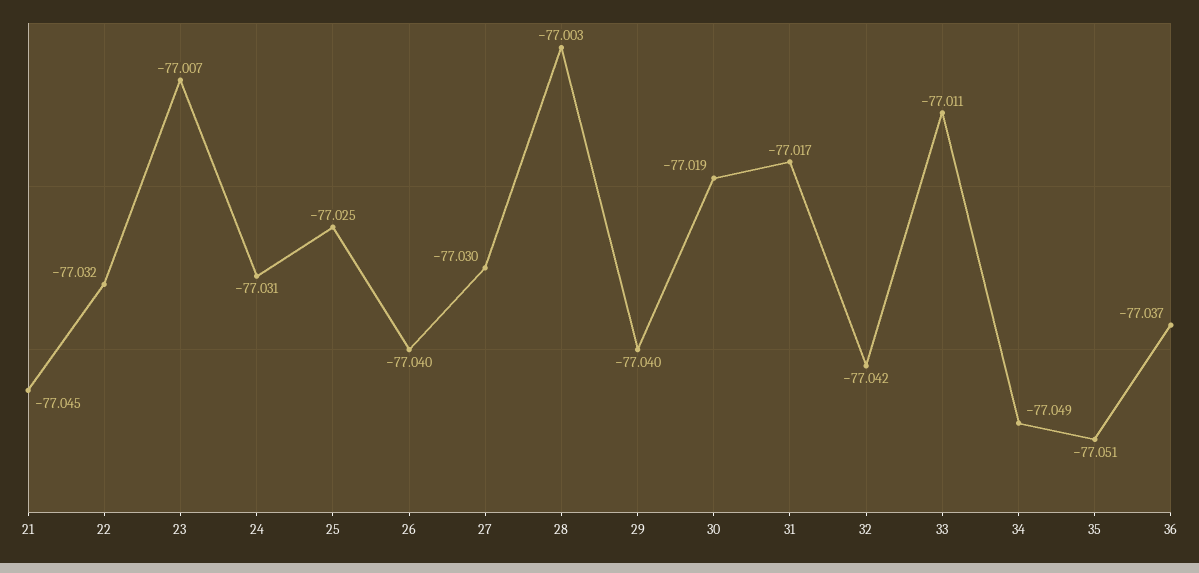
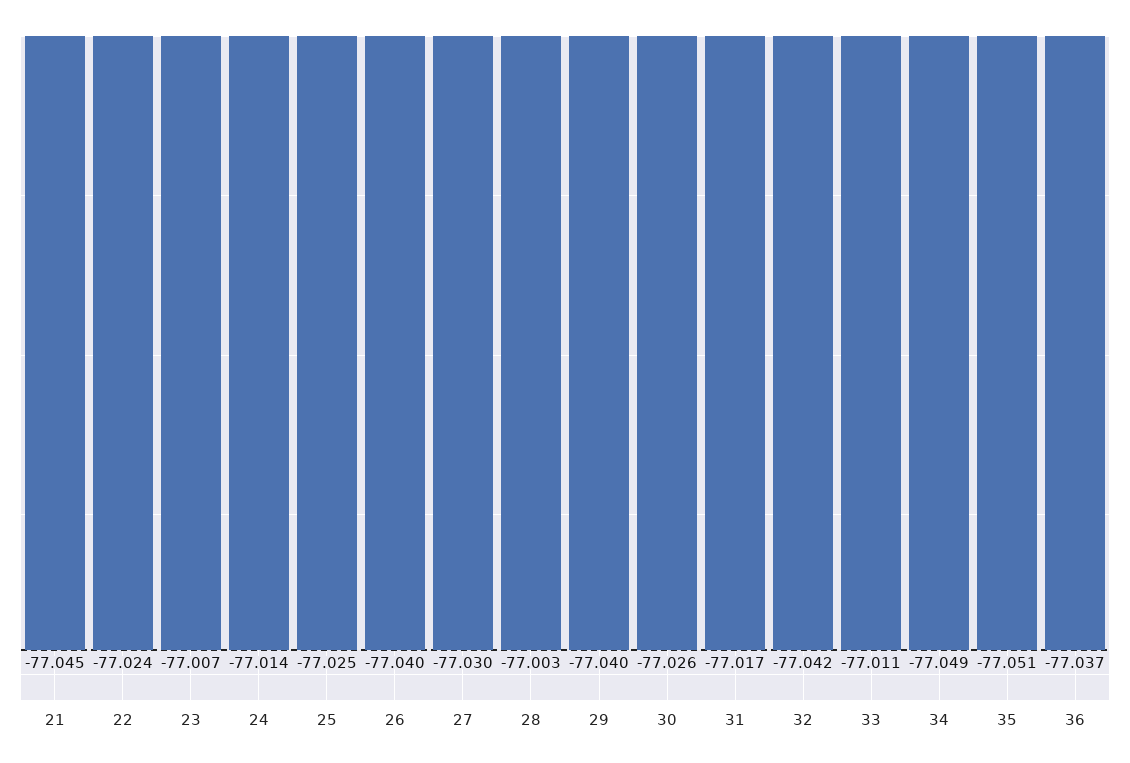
22: -77.032 -> -77.024
24: -77.031 -> -77.014
30: -77.019 -> -77.026

